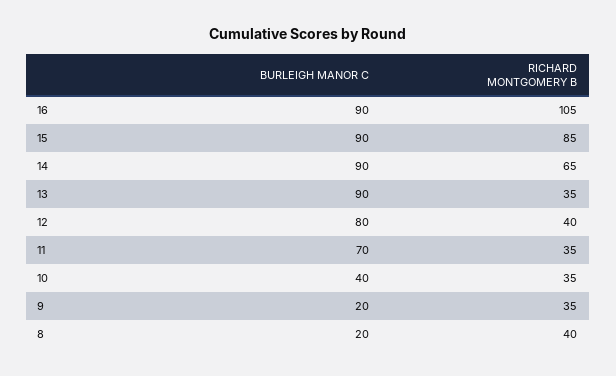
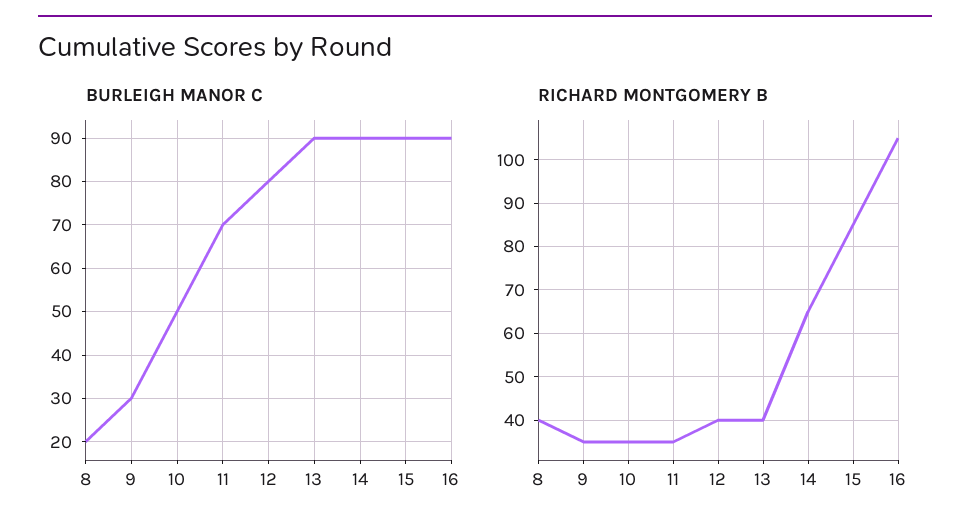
RICHARD MONTGOMERY B, 13: 35 -> 40
BURLEIGH MANOR C, 10: 40 -> 50
BURLEIGH MANOR C, 9: 20 -> 30

